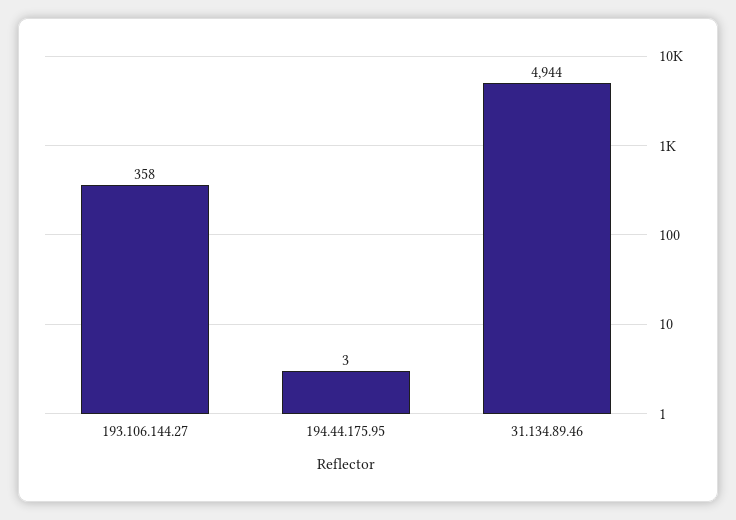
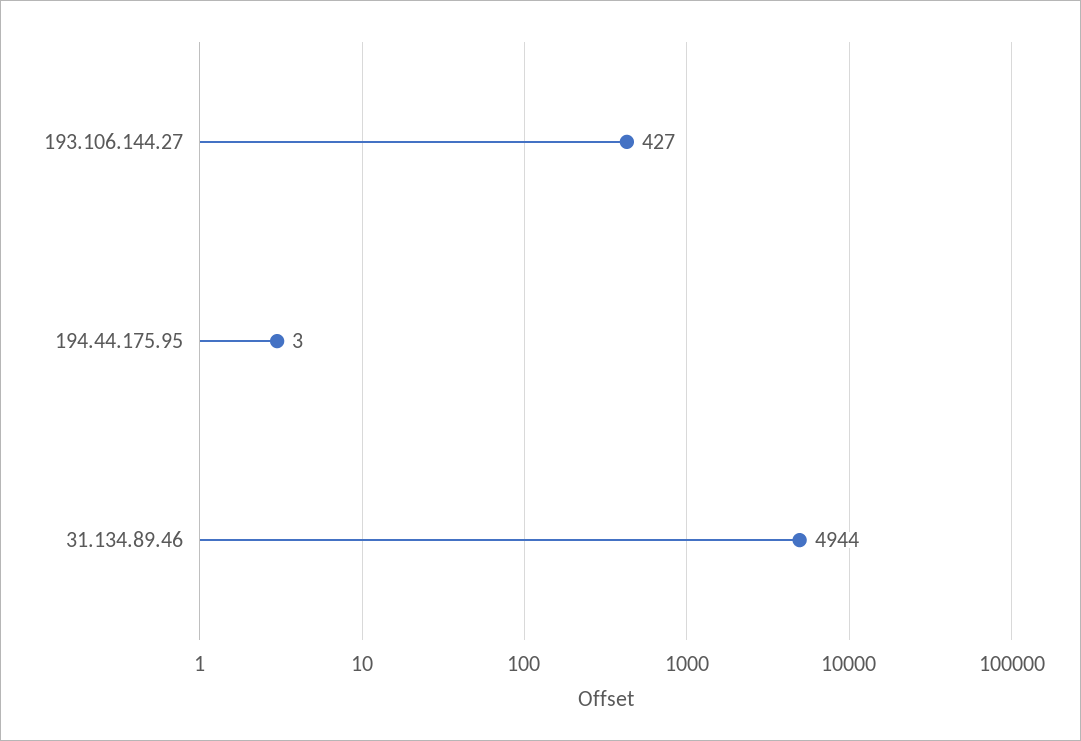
193.106.144.27: 358 -> 427

